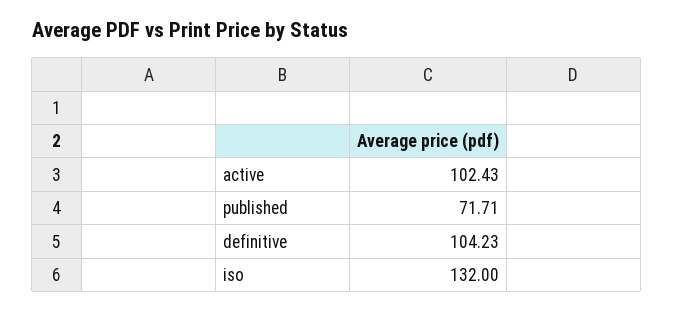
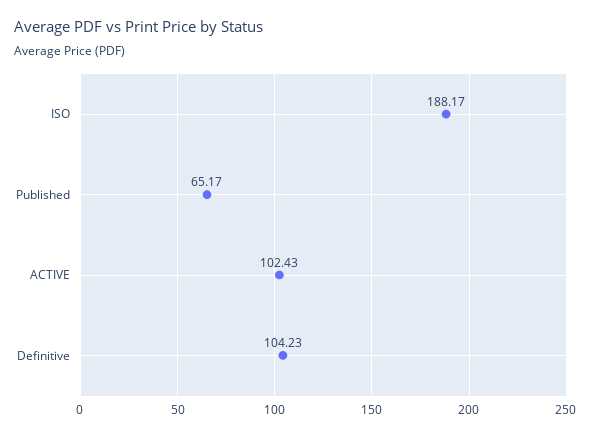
published: 71.71 -> 65.17
iso: 132 -> 188.17

